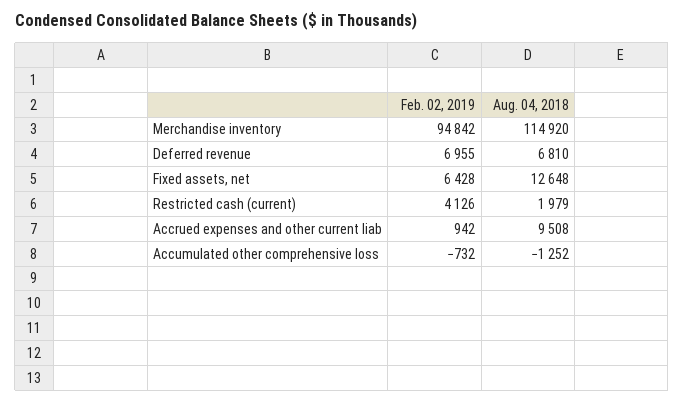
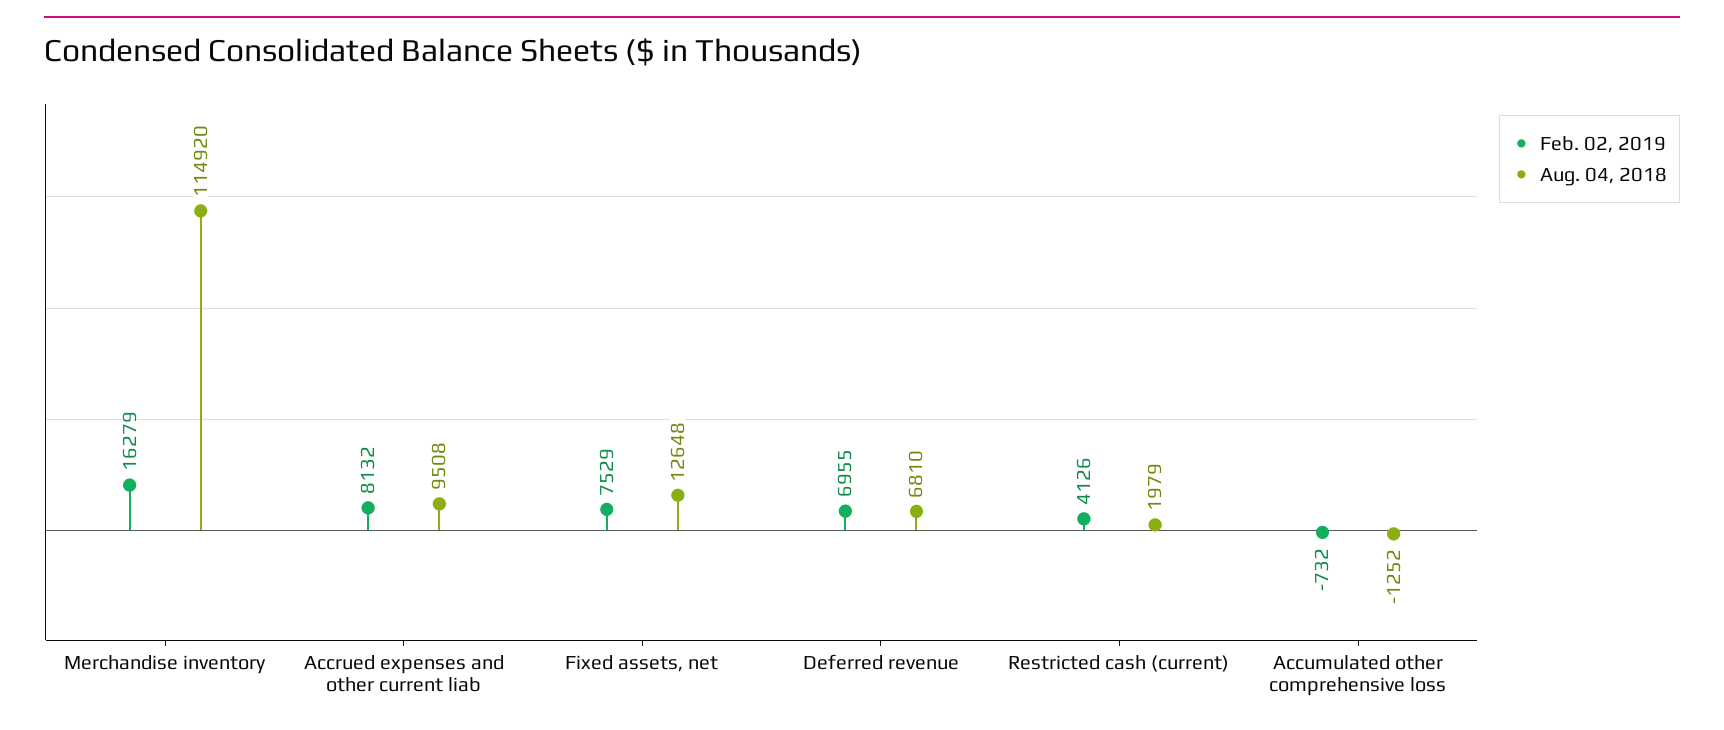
Feb. 02, 2019, Merchandise inventory: 94842 -> 16279
Feb. 02, 2019, Fixed assets, net: 6428 -> 7529
Feb. 02, 2019, Accrued expenses and other current liab: 942 -> 8132

